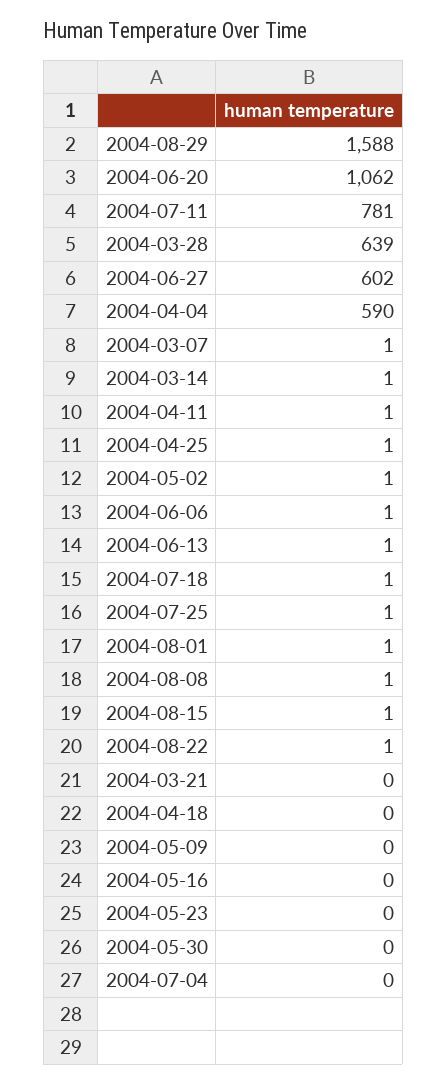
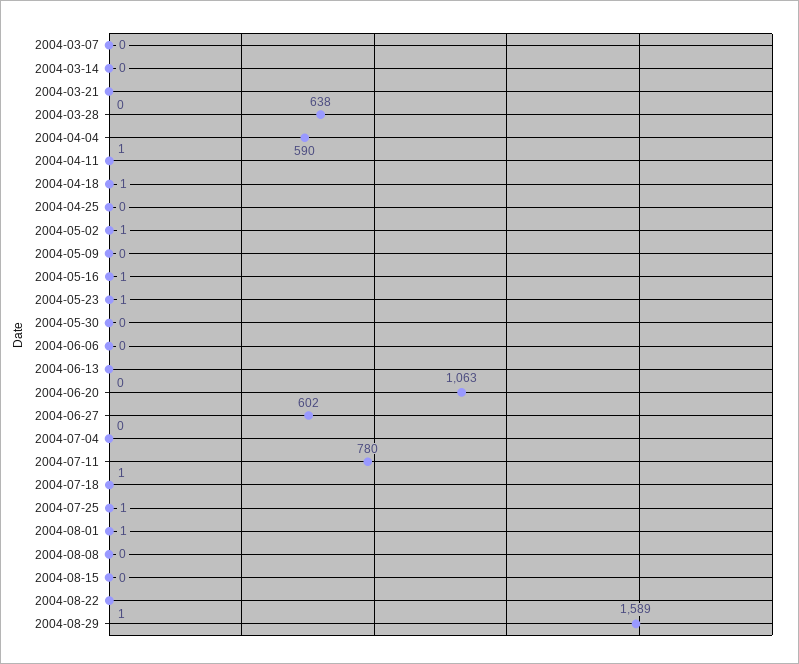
2004-08-29: 1588 -> 1589
2004-06-20: 1062 -> 1063
2004-07-11: 781 -> 780
2004-03-28: 639 -> 638
2004-03-07: 1 -> 0
2004-03-14: 1 -> 0
2004-04-25: 1 -> 0
2004-06-06: 1 -> 0
2004-06-13: 1 -> 0
2004-08-08: 1 -> 0
2004-08-15: 1 -> 0
2004-04-18: 0 -> 1
2004-05-16: 0 -> 1
2004-05-23: 0 -> 1

